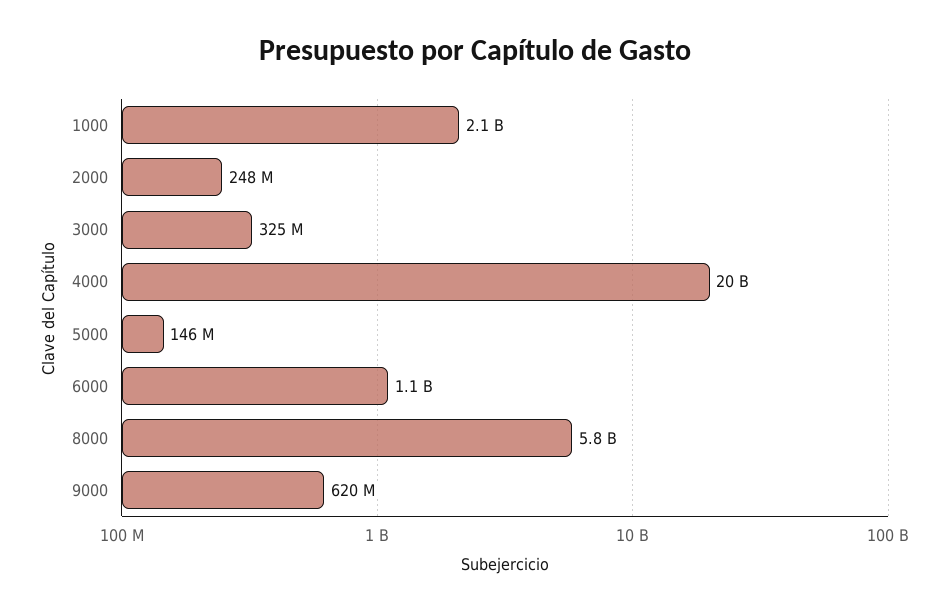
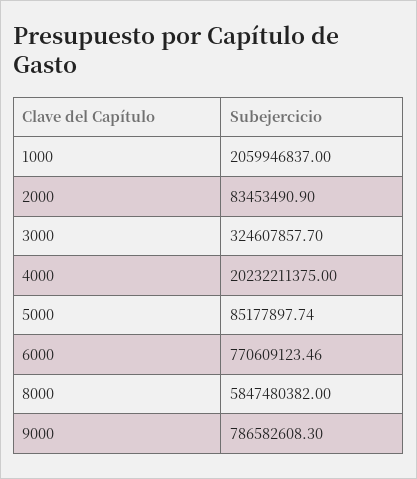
2000: 248000000 -> 83453490.9
5000: 146000000 -> 85177897.74
6000: 1100000000 -> 770609123.46
9000: 620000000 -> 786582608.3

